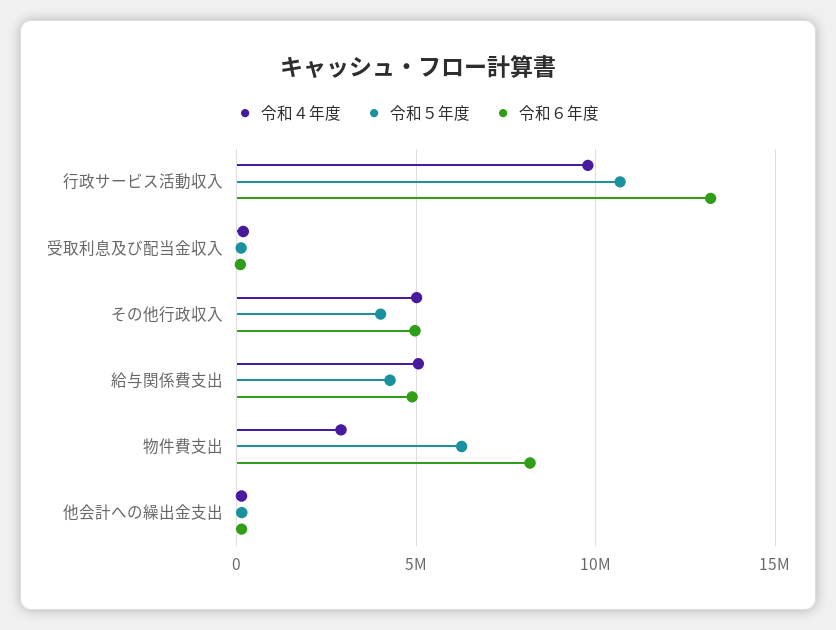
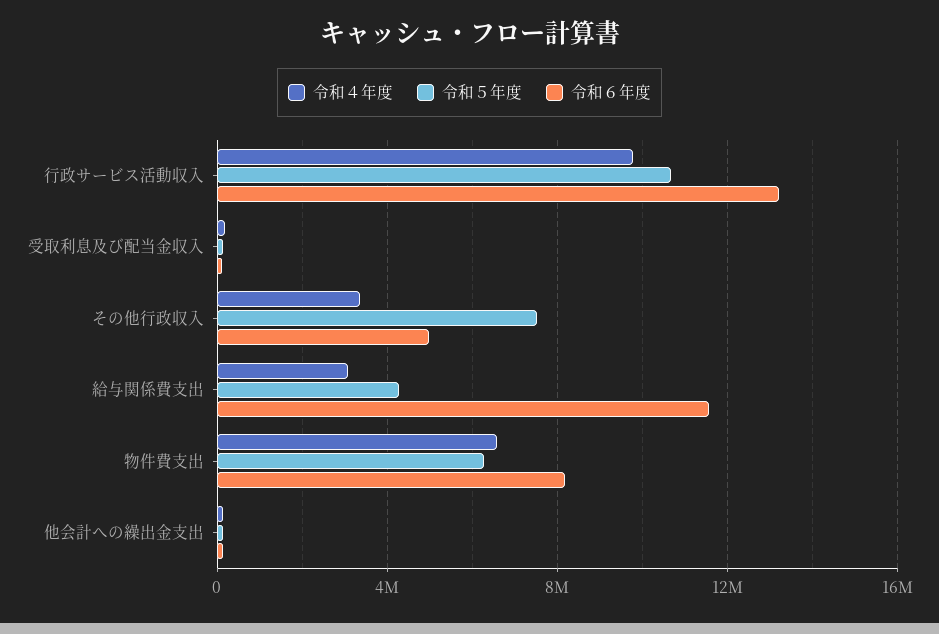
令和４年度, その他行政収入: 5000000 -> 3500000
令和５年度, その他行政収入: 4000000 -> 7500000
令和４年度, 給与関係費支出: 5000000 -> 3000000
令和６年度, 給与関係費支出: 5000000 -> 11500000
令和４年度, 物件費支出: 3000000 -> 6500000

